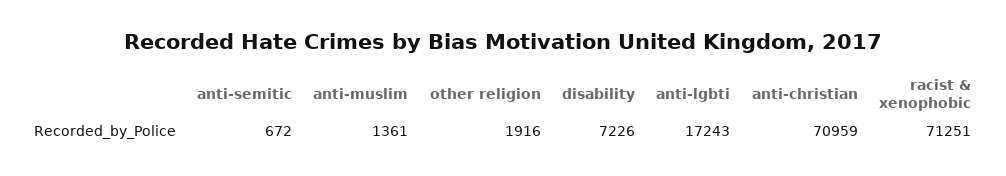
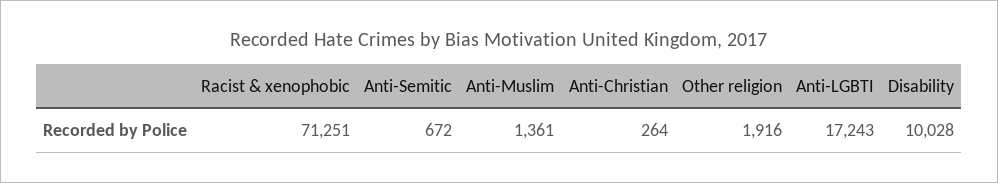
disability: 7226 -> 10028
anti-christian: 70959 -> 264

